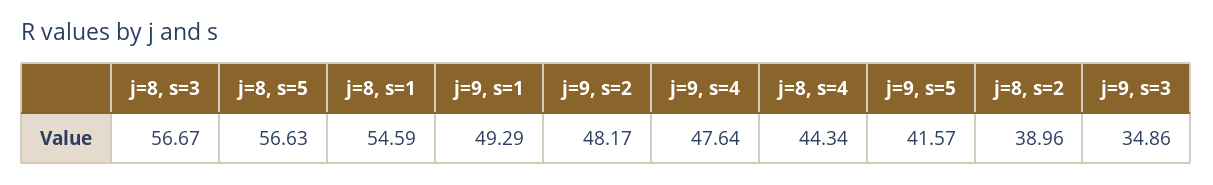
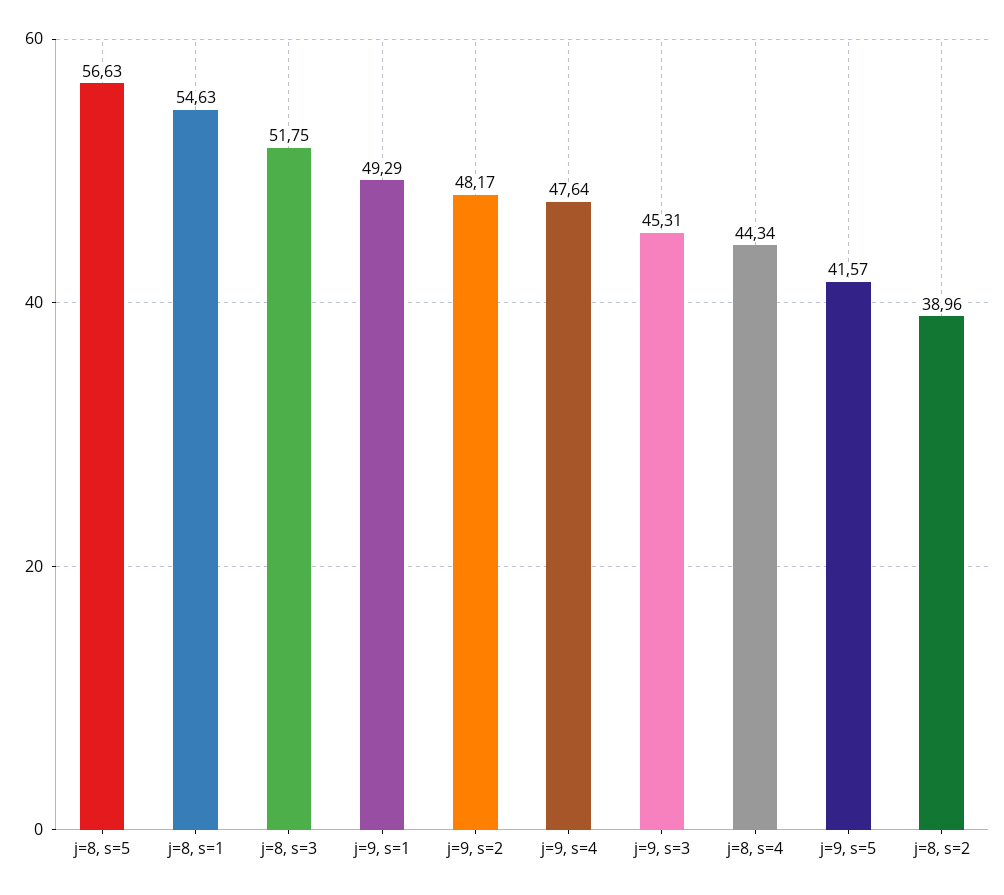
j=8, s=3: 56.67 -> 51.75
j=8, s=1: 54.59 -> 54.63
j=9, s=3: 34.86 -> 45.31

